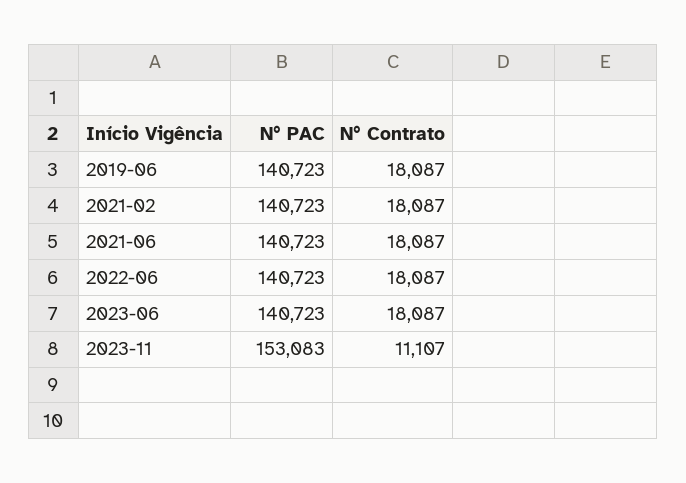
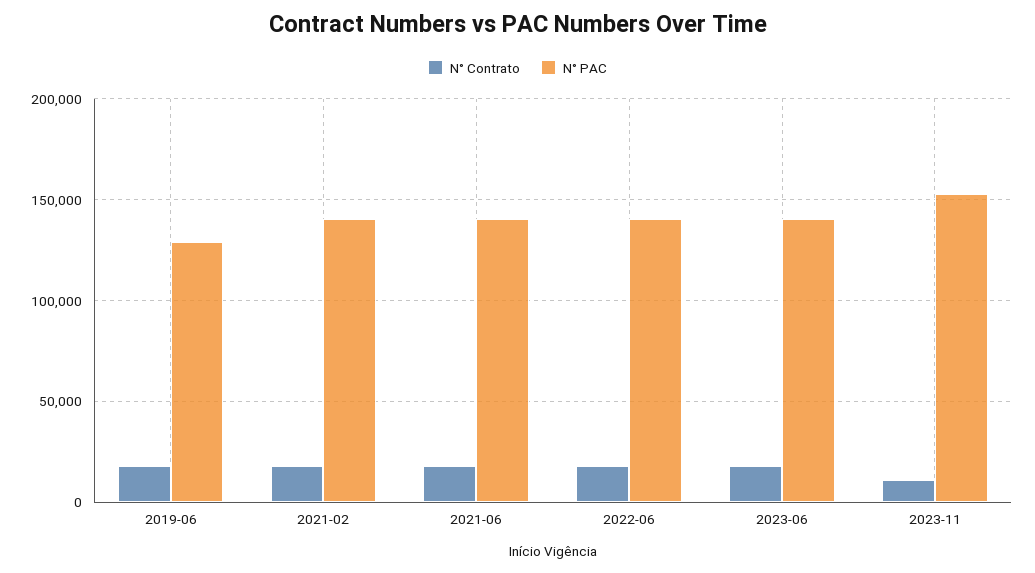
N° PAC, 2019-06: 140723 -> 130000

